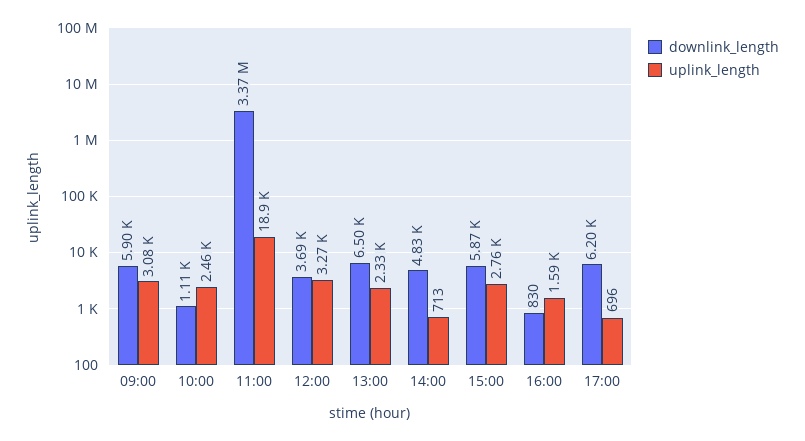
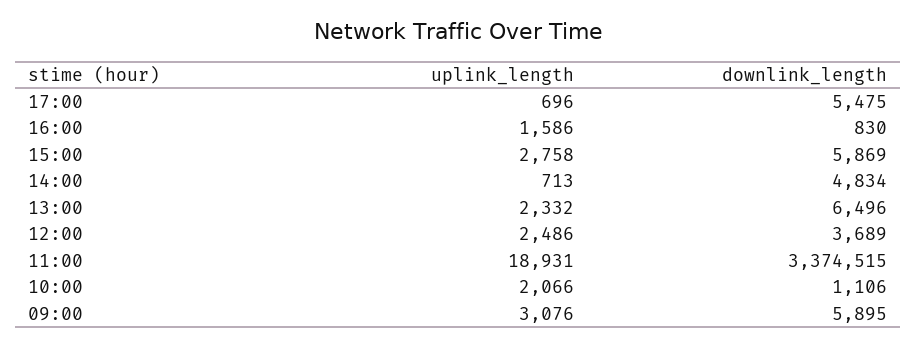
uplink_length, 10:00: 2460 -> 2066
uplink_length, 12:00: 3270 -> 2486
downlink_length, 17:00: 6200 -> 5475

